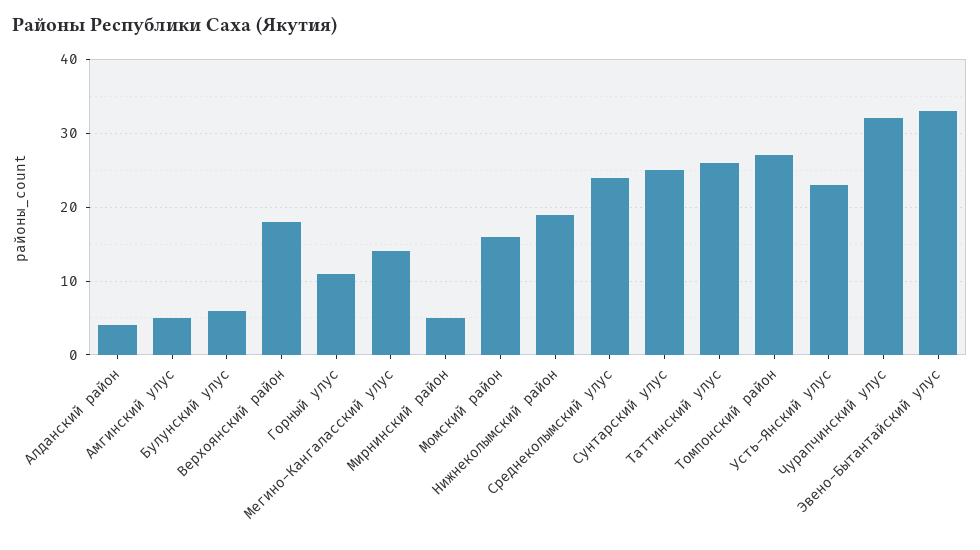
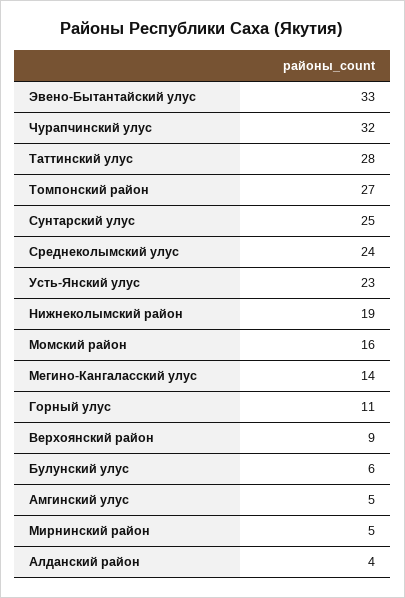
Верхоянский район: 18 -> 9
Таттинский улус: 26 -> 28

